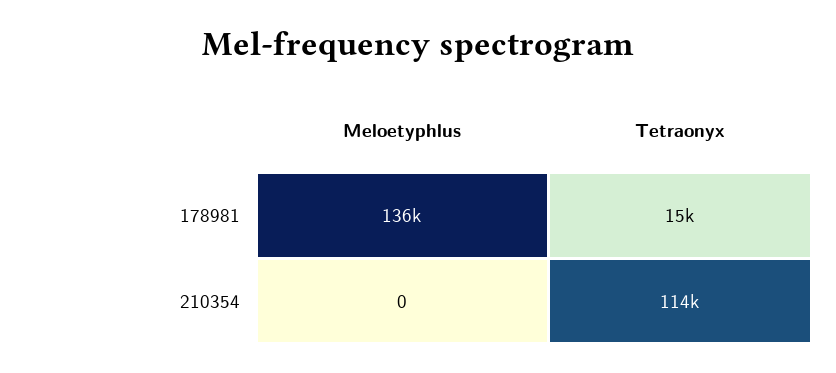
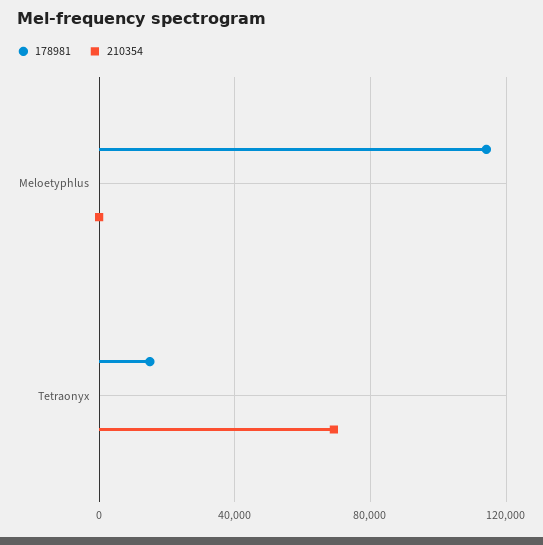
178981, Meloetyphlus: 136000 -> 115000
210354, Tetraonyx: 114000 -> 70000

